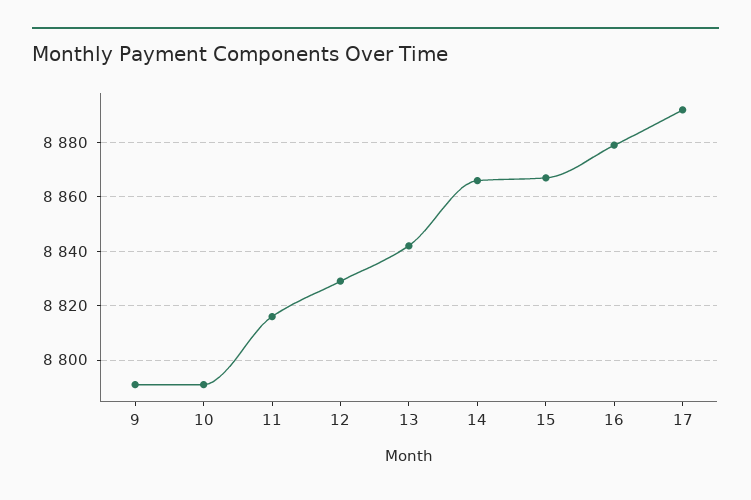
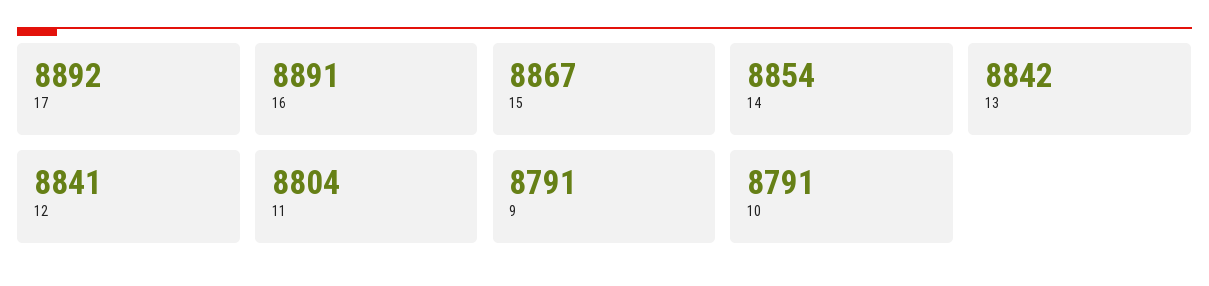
11: 8815 -> 8804
12: 8830 -> 8841
14: 8865 -> 8854
16: 8880 -> 8891

